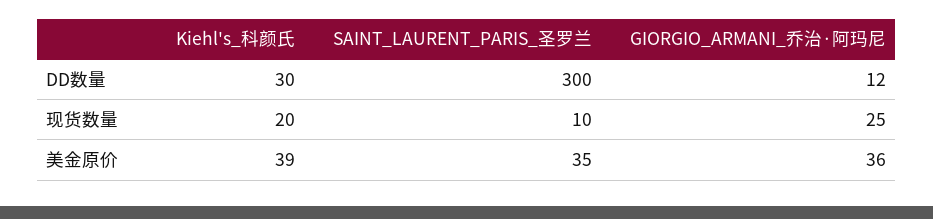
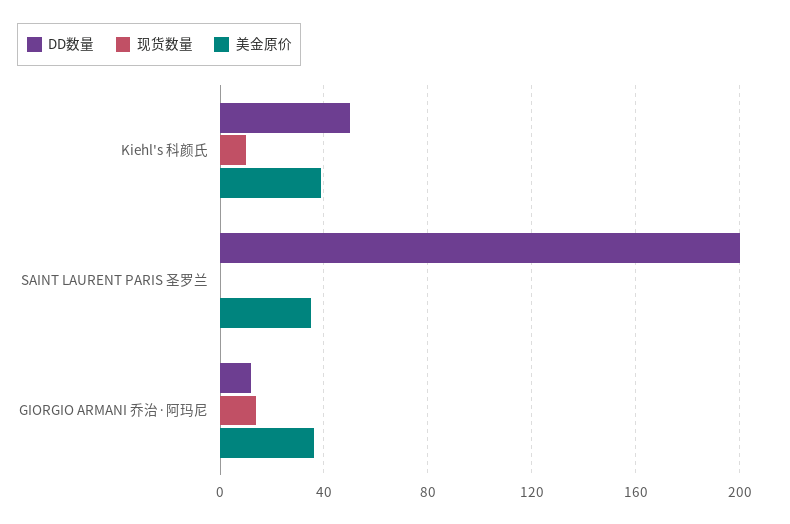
DD数量, Kiehl's_科颜氏: 30 -> 50
DD数量, SAINT_LAURENT_PARIS_圣罗兰: 300 -> 200
现货数量, Kiehl's_科颜氏: 20 -> 10
现货数量, SAINT_LAURENT_PARIS_圣罗兰: 10 -> 0
现货数量, GIORGIO_ARMANI_乔治·阿玛尼: 25 -> 15

